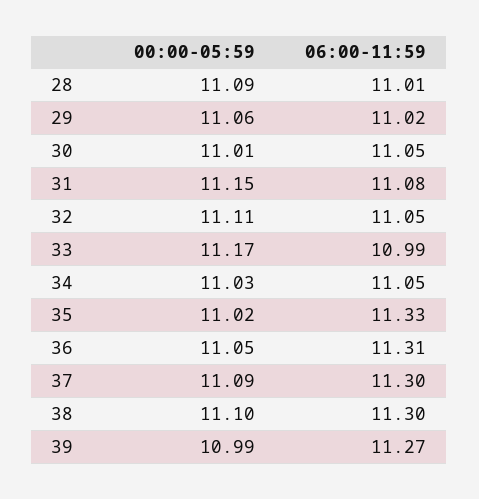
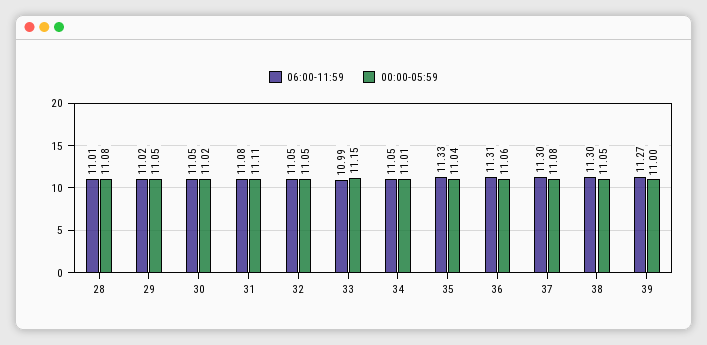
00:00-05:59, 28: 11.09 -> 11.08
00:00-05:59, 29: 11.06 -> 11.05
00:00-05:59, 30: 11.01 -> 11.02
00:00-05:59, 31: 11.15 -> 11.11
00:00-05:59, 32: 11.11 -> 11.05
00:00-05:59, 33: 11.17 -> 11.15
00:00-05:59, 34: 11.03 -> 11.01
00:00-05:59, 35: 11.02 -> 11.04
00:00-05:59, 36: 11.05 -> 11.06
00:00-05:59, 37: 11.09 -> 11.08
00:00-05:59, 38: 11.1 -> 11.05
00:00-05:59, 39: 10.99 -> 11

